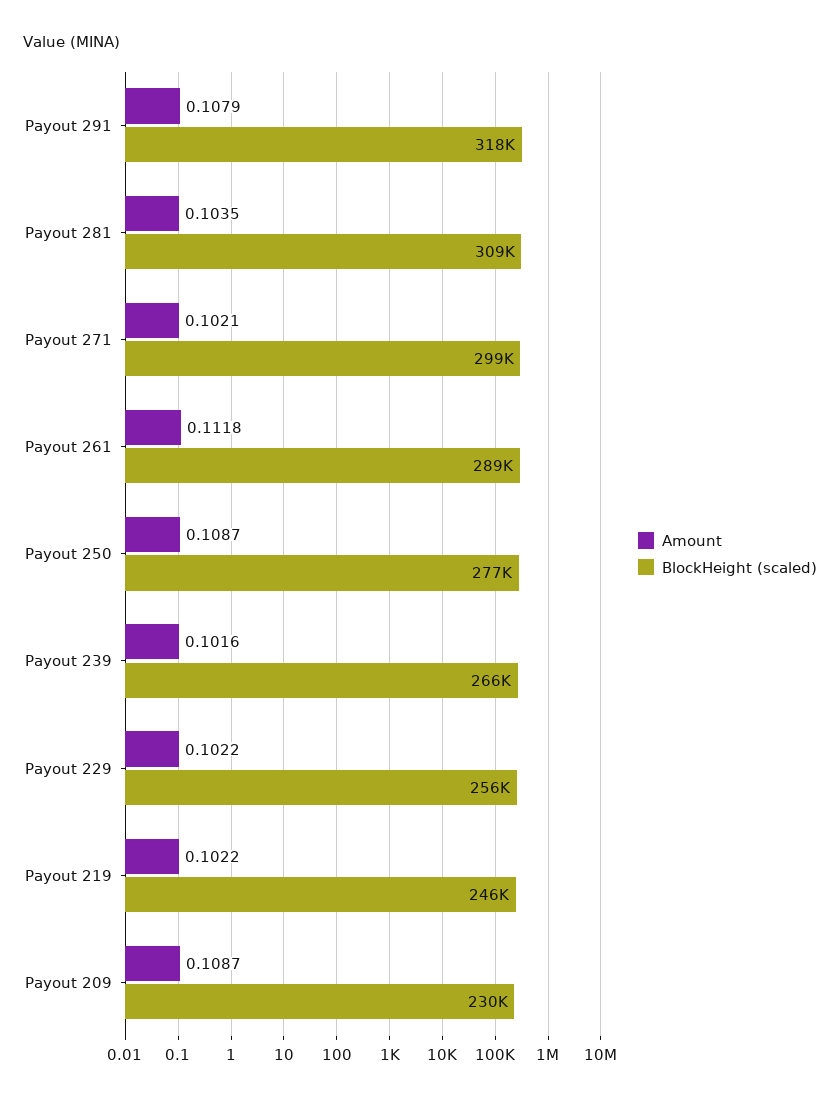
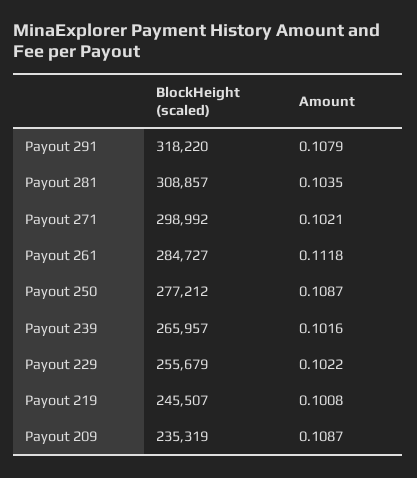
BlockHeight (scaled), Payout 261: 289000 -> 284727
Amount, Payout 219: 0.1022 -> 0.1008
BlockHeight (scaled), Payout 209: 230000 -> 235319

